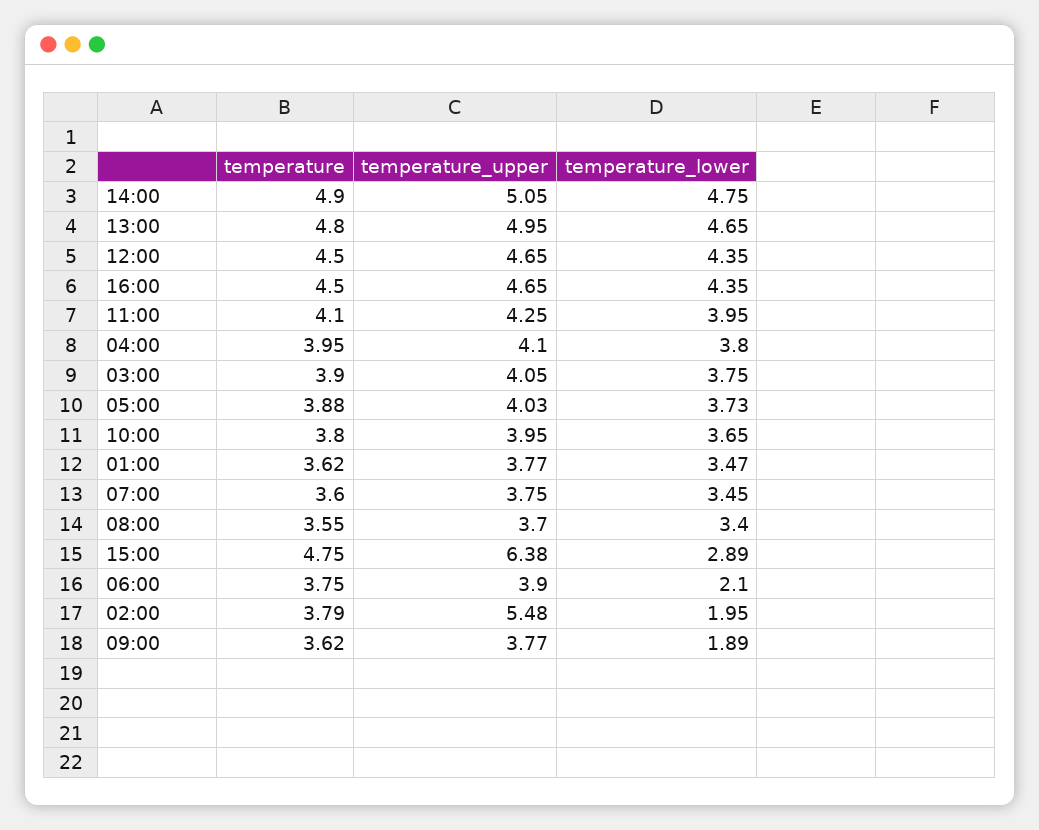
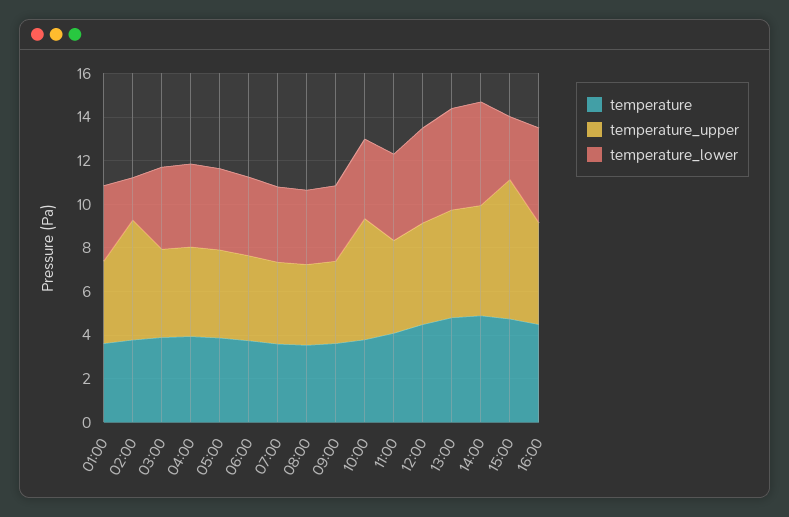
temperature_upper, 10:00: 3.95 -> 5.5
temperature_lower, 06:00: 2.1 -> 3.5
temperature_lower, 09:00: 1.89 -> 3.5

